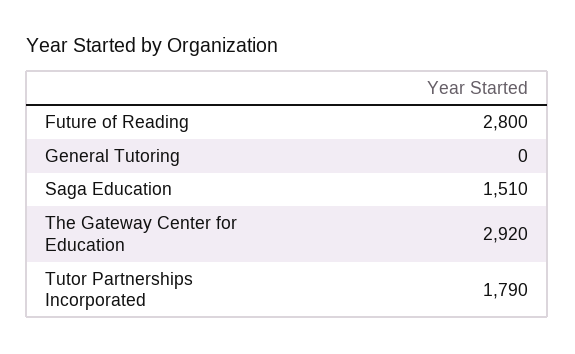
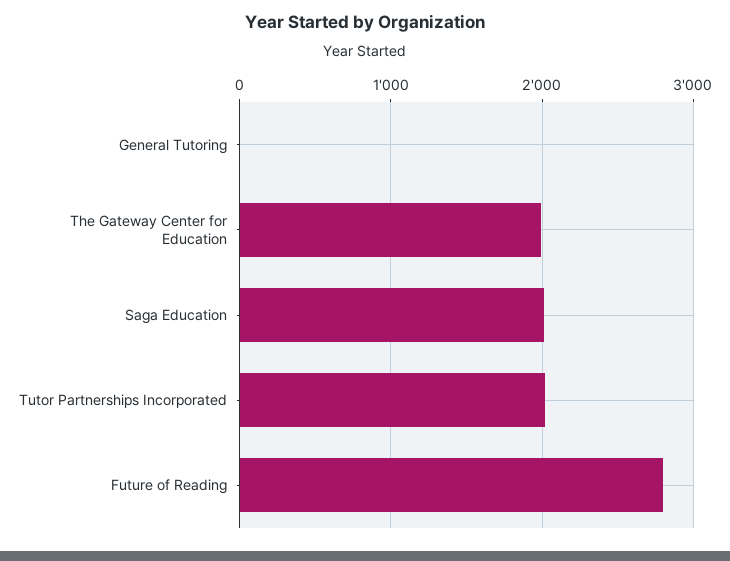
Saga Education: 1510 -> 2000
The Gateway Center for Education: 2920 -> 2000
Tutor Partnerships Incorporated: 1790 -> 2000

